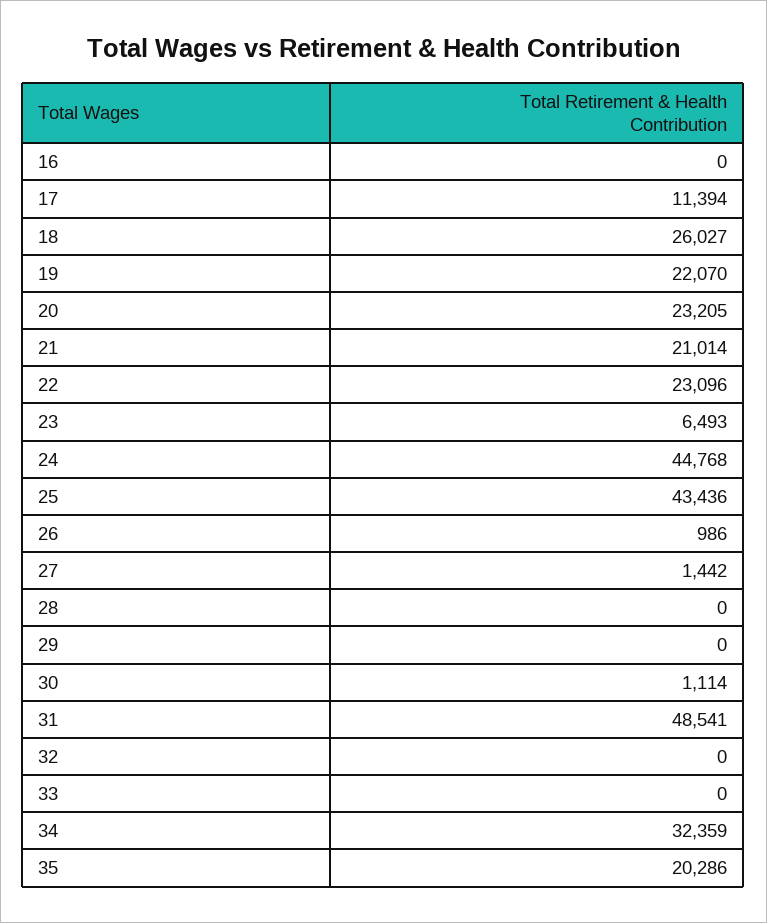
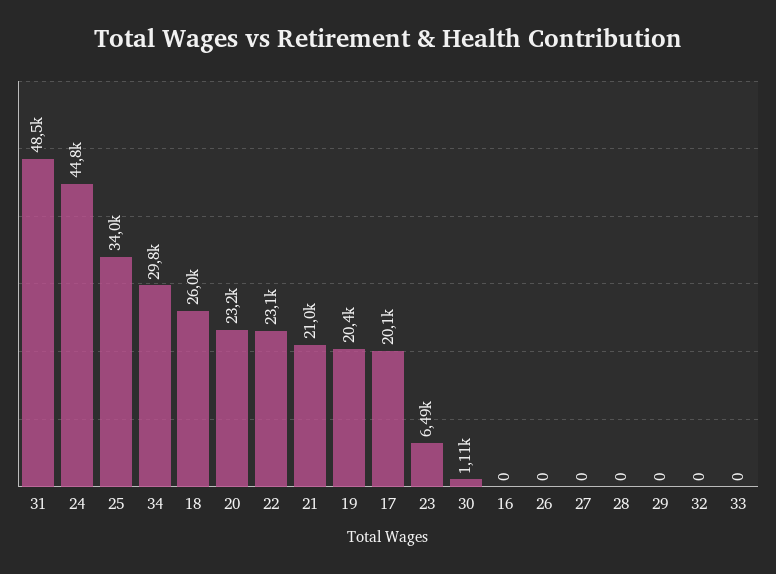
17: 11394 -> 20100
19: 22070 -> 20400
25: 43436 -> 34000
26: 986 -> 0
27: 1442 -> 0
34: 32359 -> 29800
35: 20286 -> none

